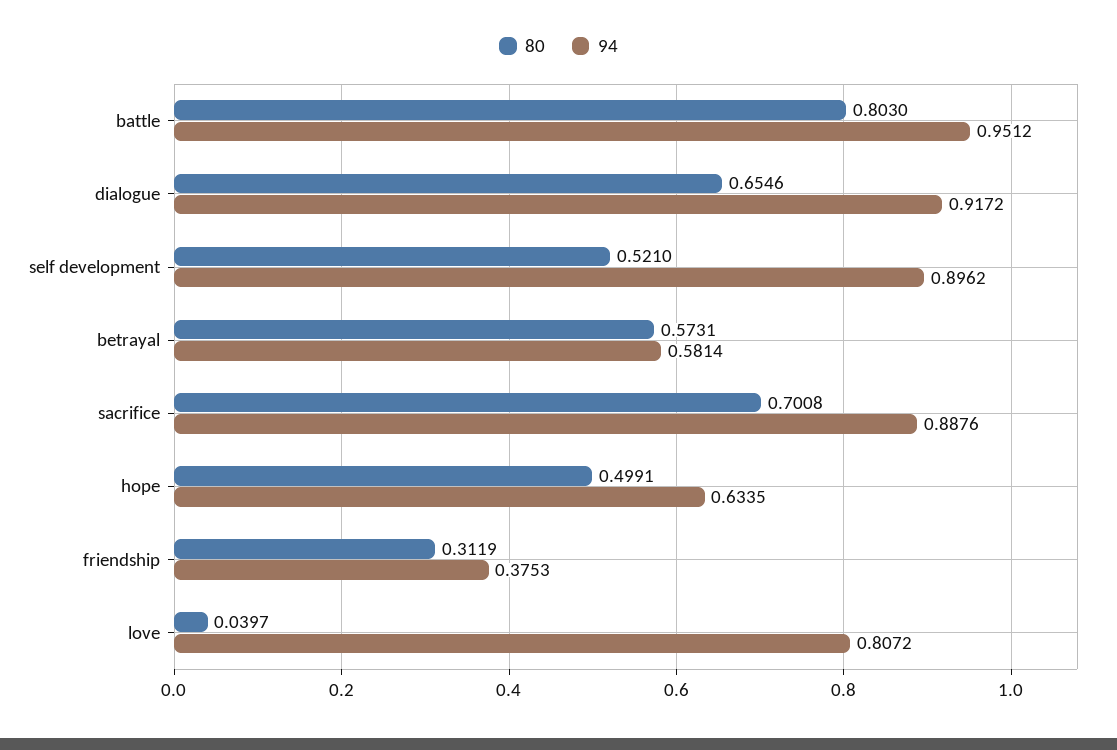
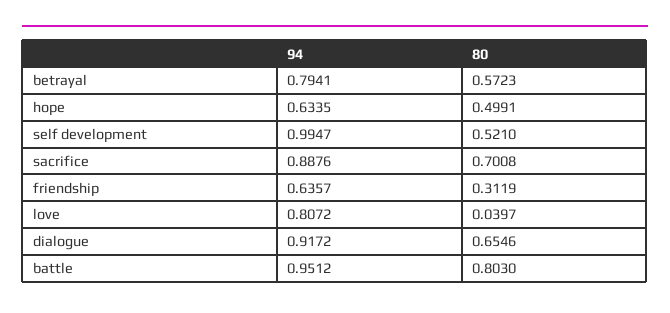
94, self development: 0.8962 -> 0.9947
80, betrayal: 0.5731 -> 0.5723
94, betrayal: 0.5814 -> 0.7941
94, friendship: 0.3753 -> 0.6357

